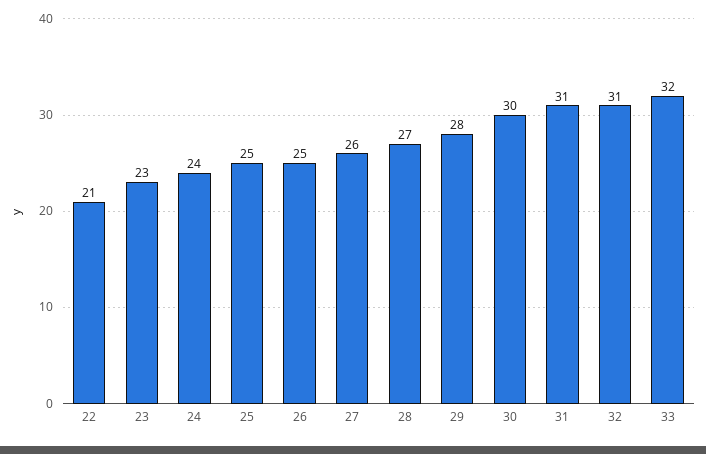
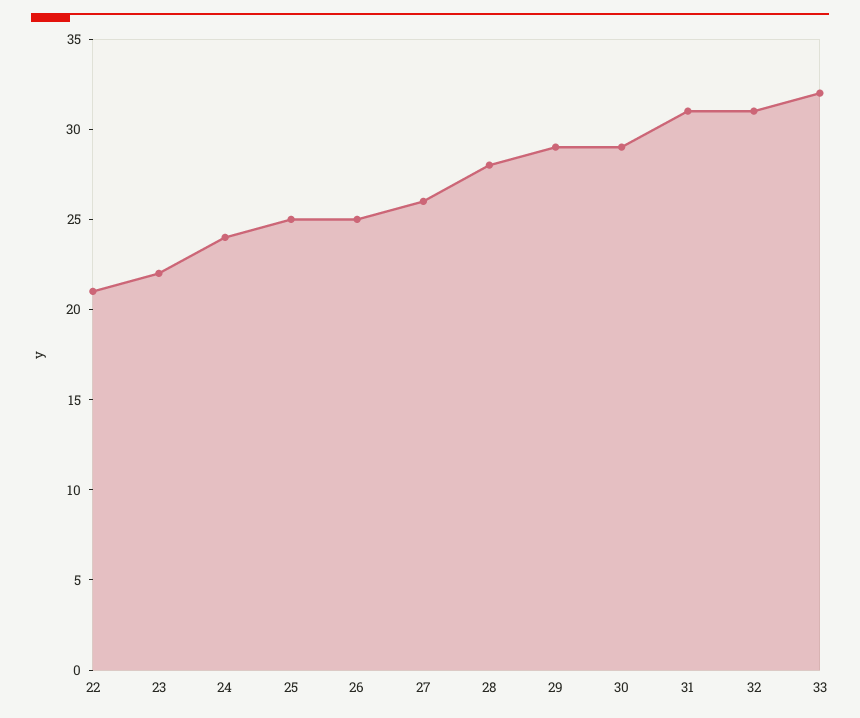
23: 23 -> 22
28: 27 -> 28
29: 28 -> 29
30: 30 -> 29

